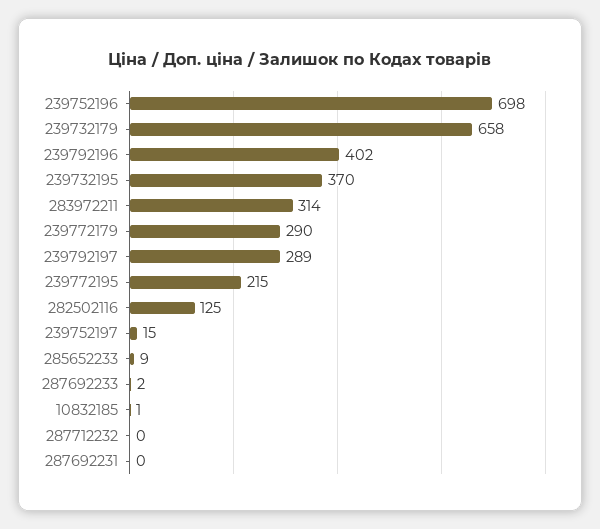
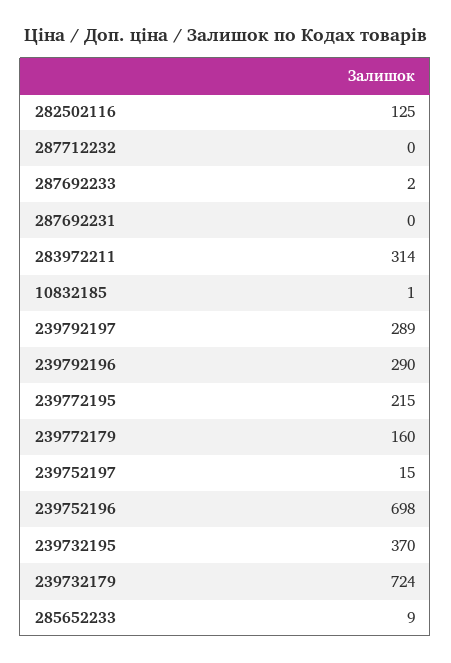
239732179: 658 -> 724
239792196: 402 -> 290
239772179: 290 -> 160

